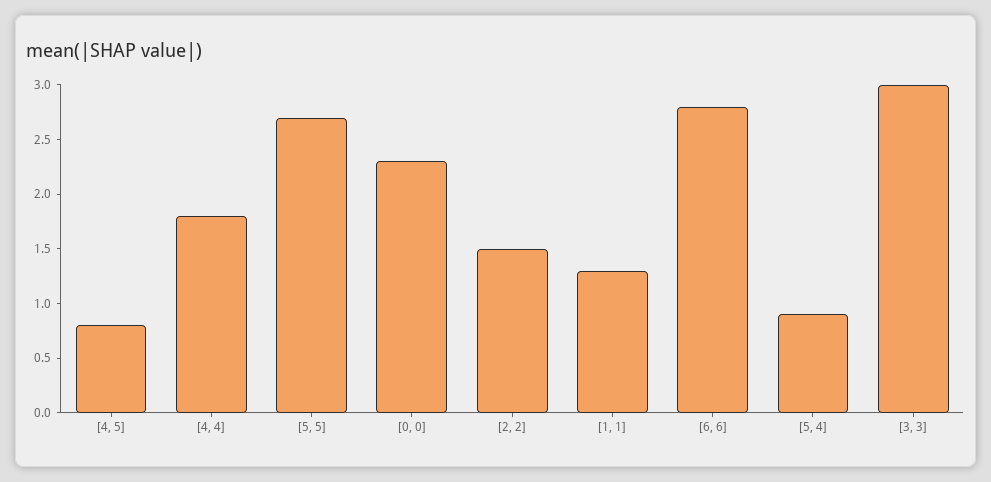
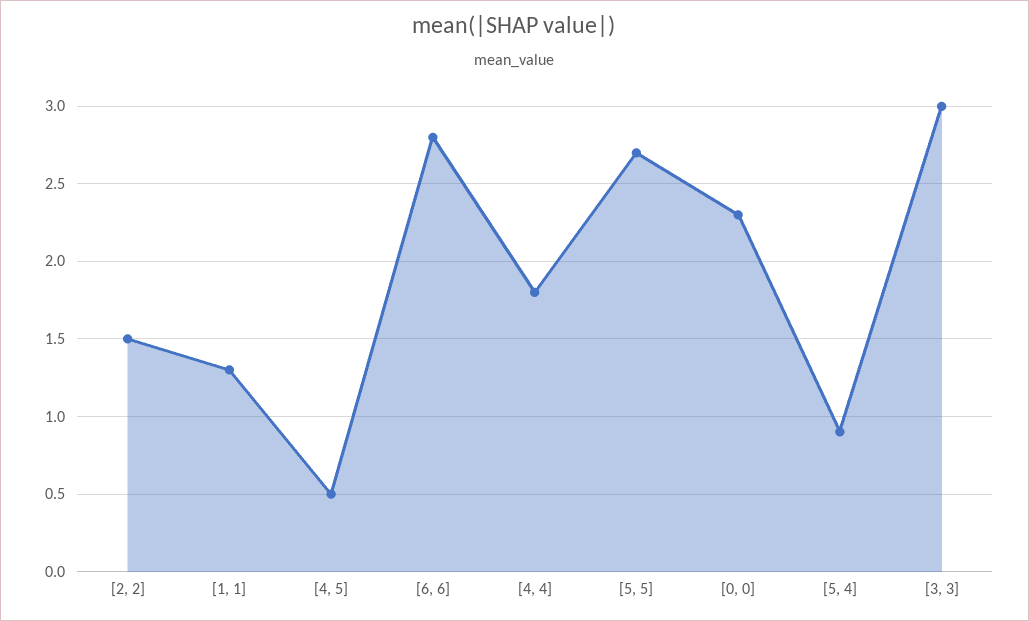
[4, 5]: 0.8 -> 0.5

